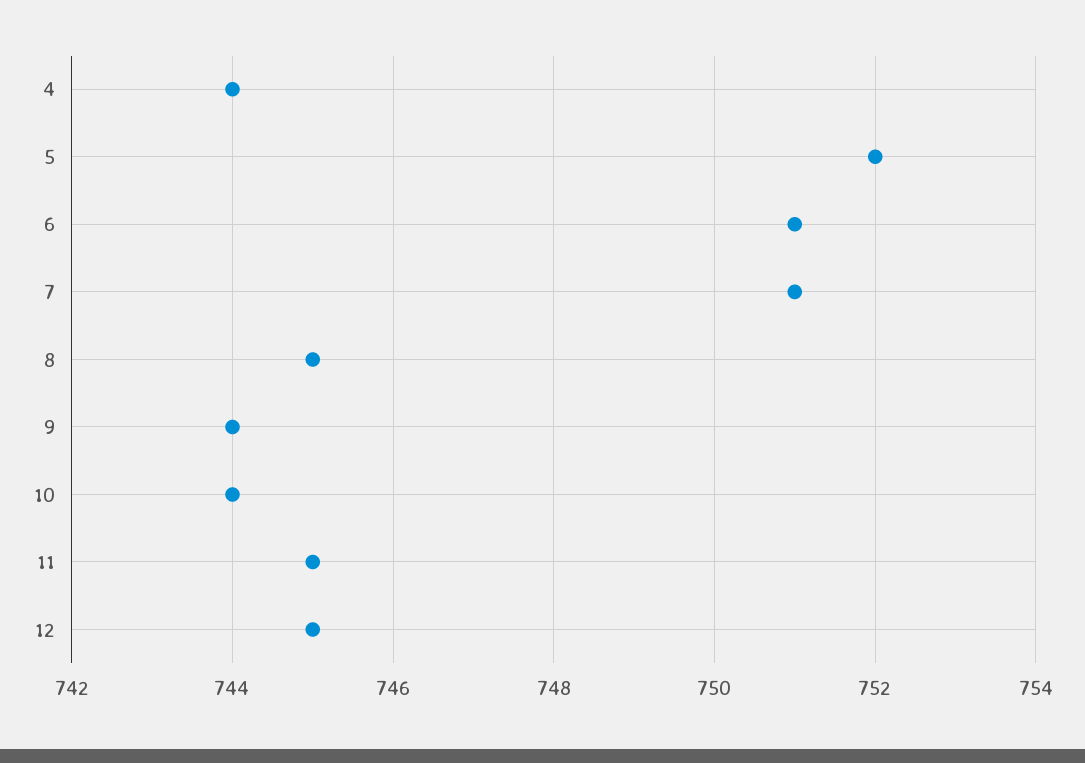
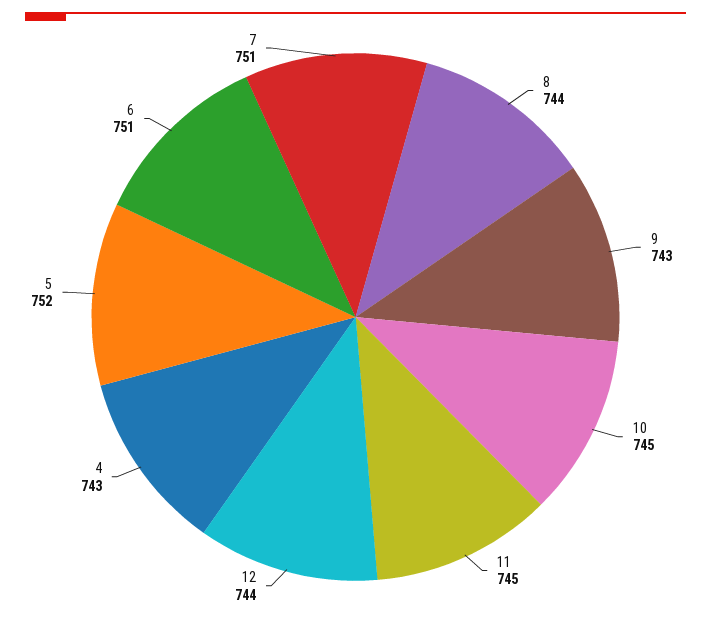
4: 744 -> 743
8: 745 -> 744
9: 744 -> 743
10: 744 -> 745
12: 745 -> 744

